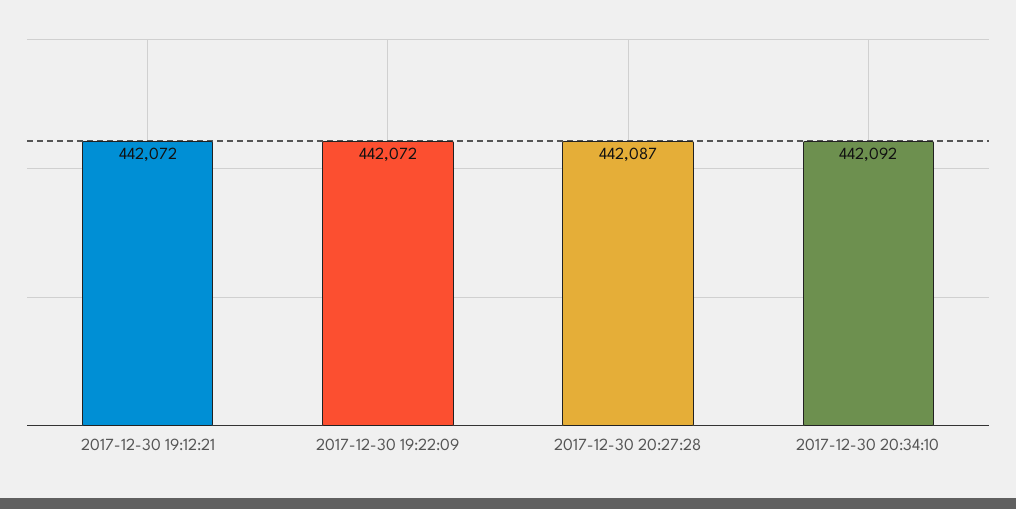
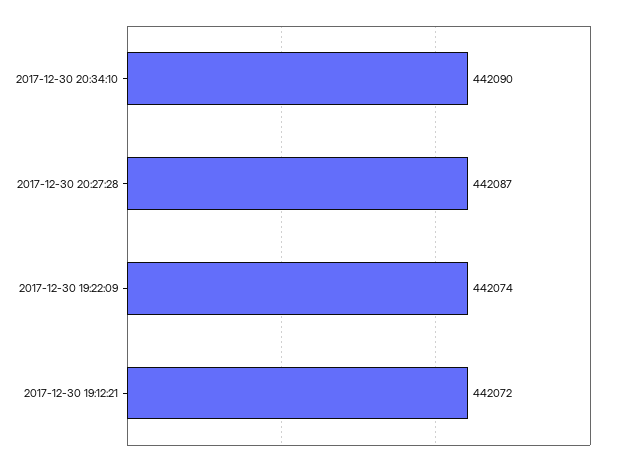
2017-12-30 19:22:09: 442072 -> 442074
2017-12-30 20:34:10: 442092 -> 442090

